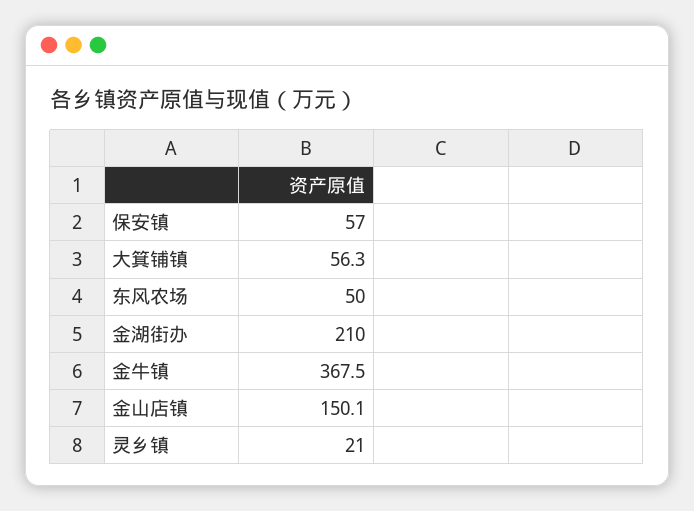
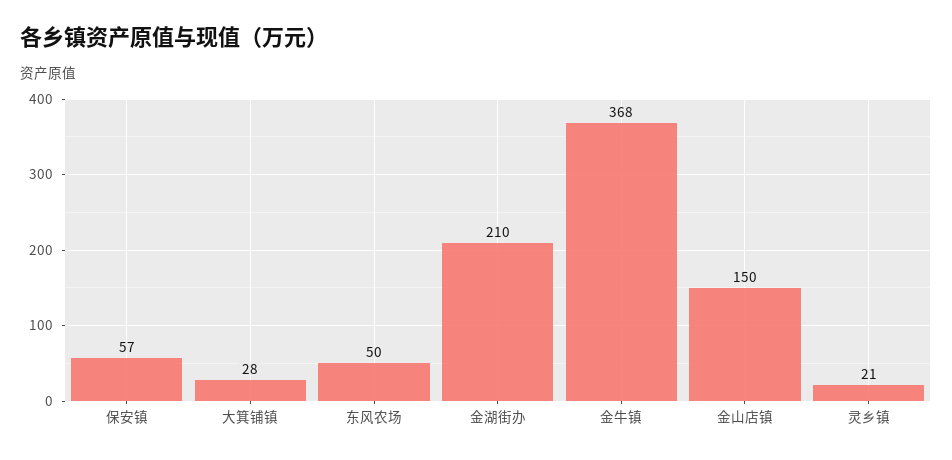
大箕铺镇: 56.3 -> 28

